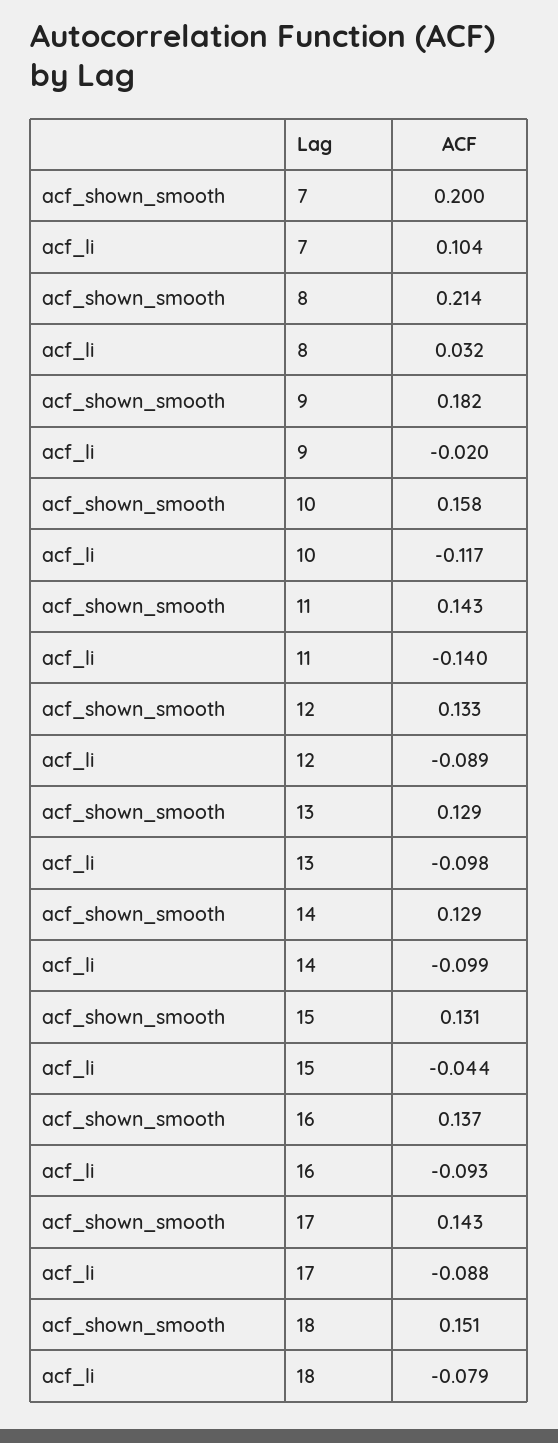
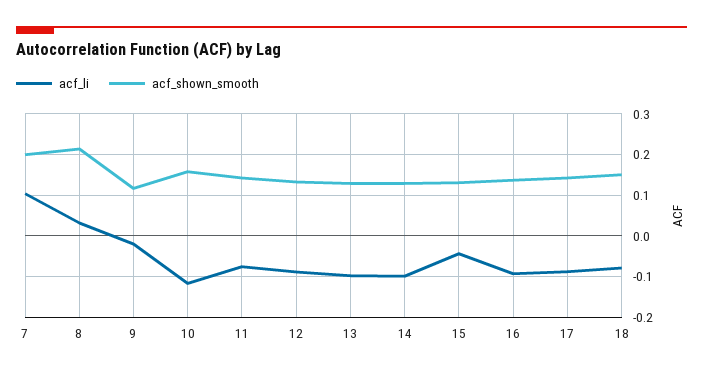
acf_shown_smooth, 9: 0.182 -> 0.12
acf_li, 11: -0.14 -> -0.08

